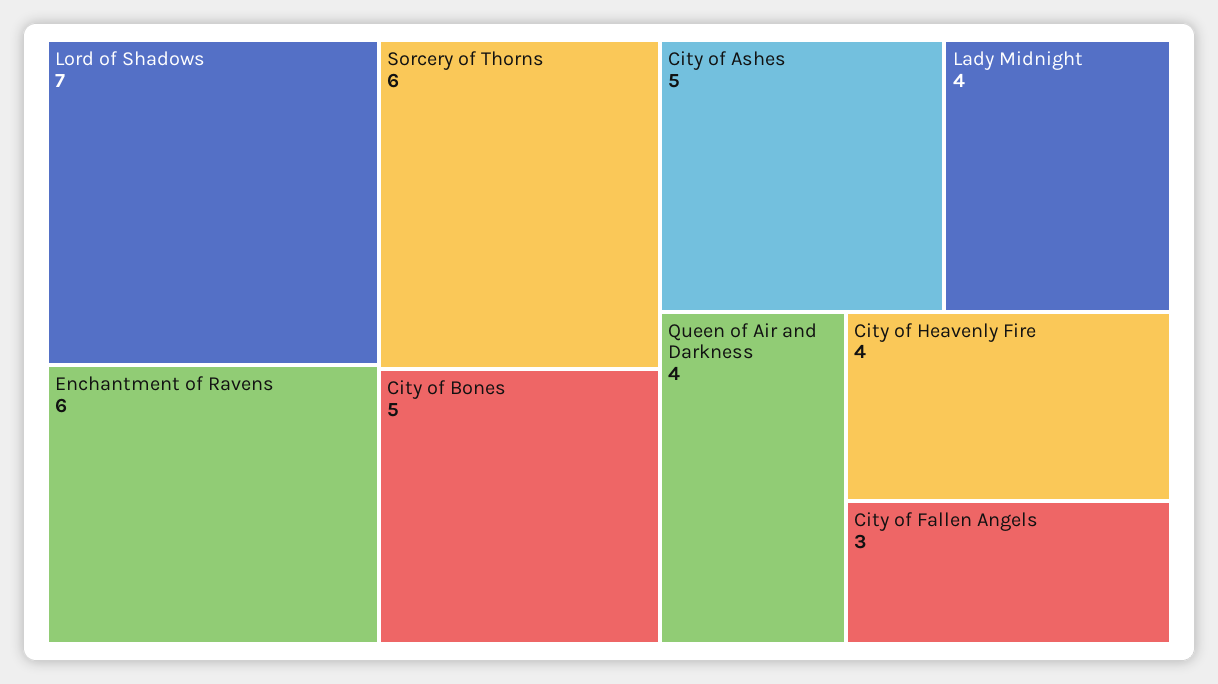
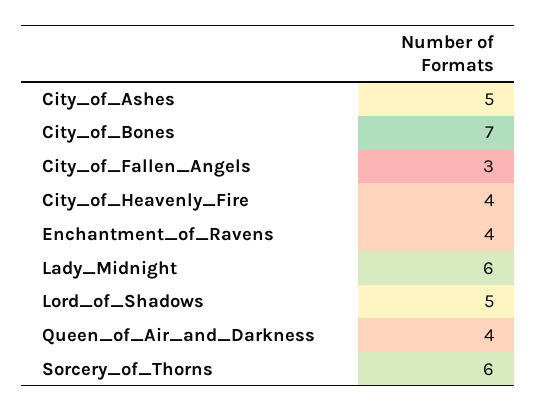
Lord of Shadows: 7 -> 5
Enchantment of Ravens: 6 -> 4
City of Bones: 5 -> 7
Lady Midnight: 4 -> 6

